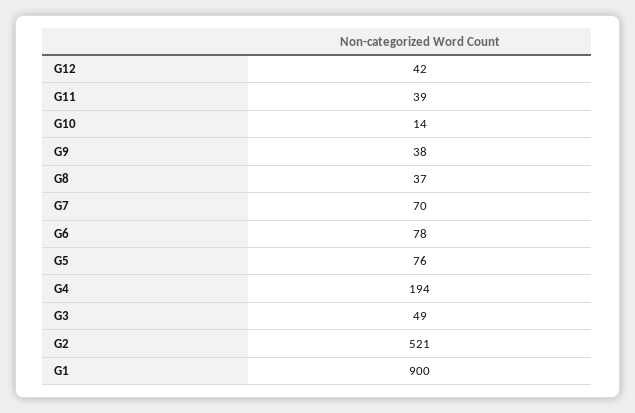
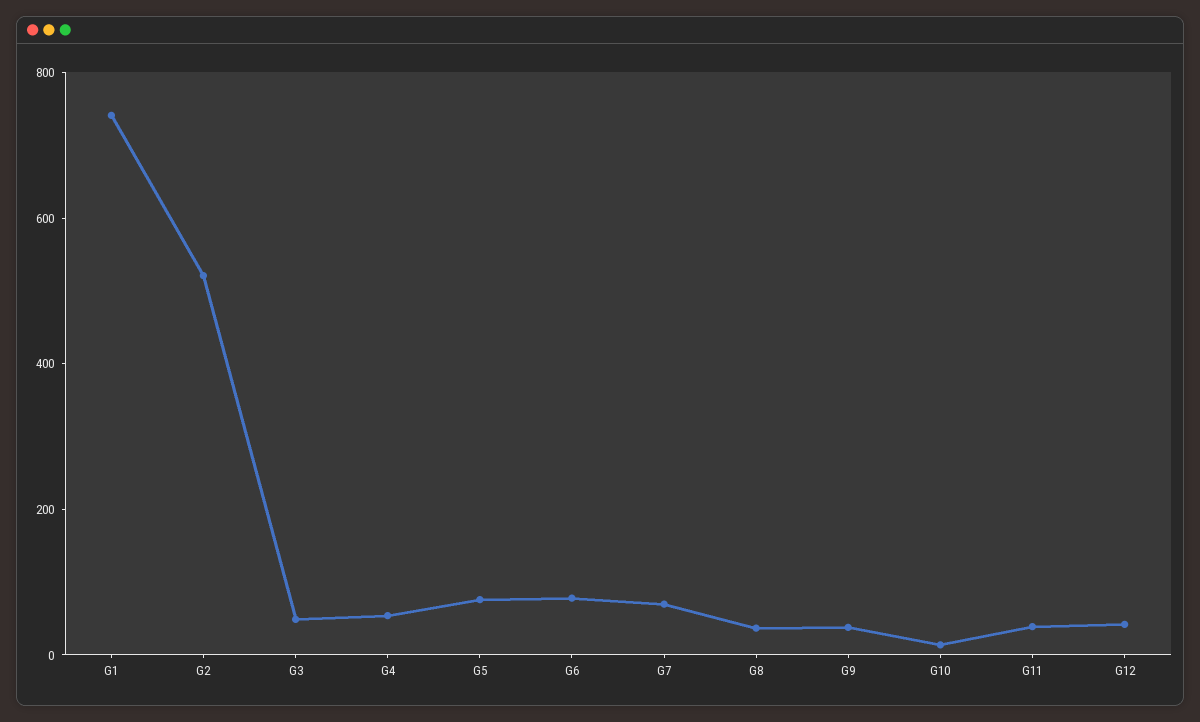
G4: 194 -> 50
G1: 900 -> 750

